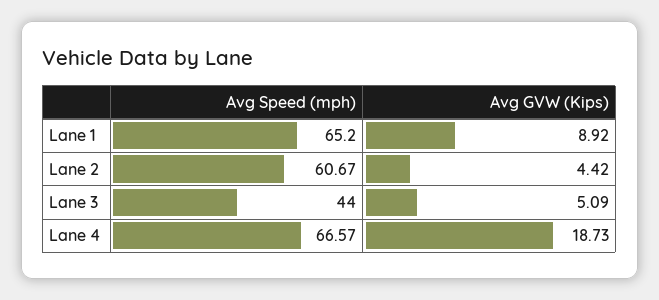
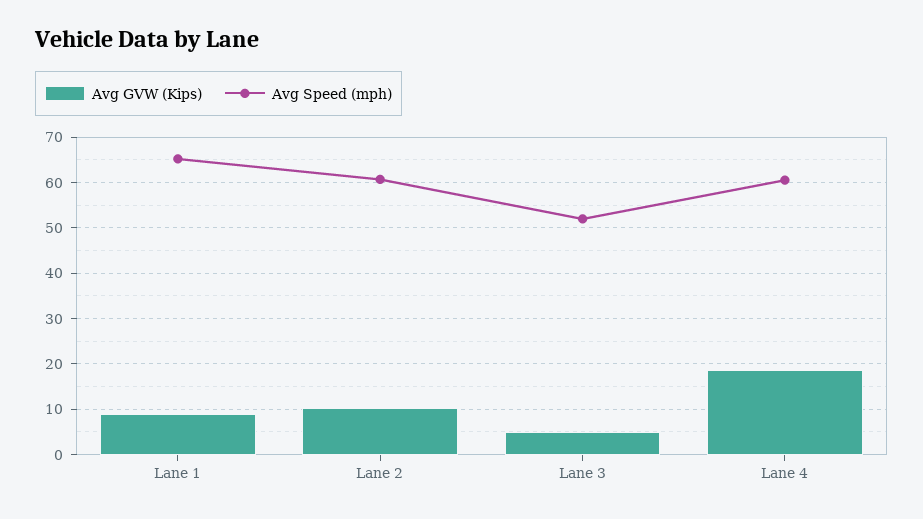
Avg GVW (Kips), Lane 2: 4.42 -> 10
Avg Speed (mph), Lane 3: 44 -> 52
Avg Speed (mph), Lane 4: 66.57 -> 60

